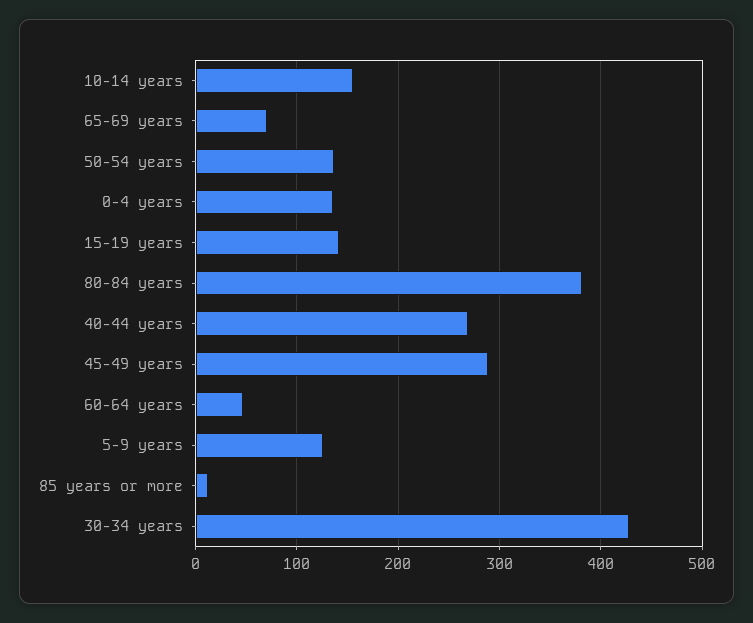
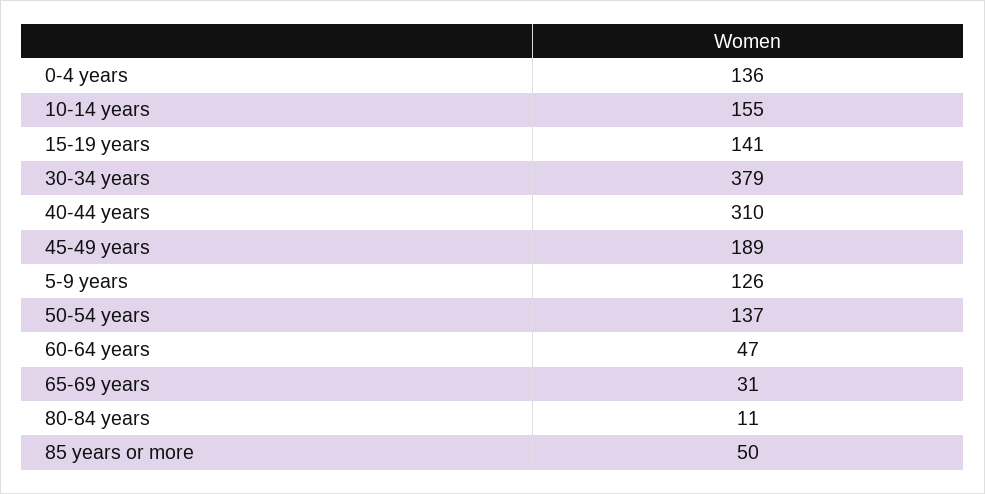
65-69 years: 70 -> 31
80-84 years: 380 -> 11
40-44 years: 270 -> 310
45-49 years: 290 -> 189
85 years or more: 10 -> 50
30-34 years: 430 -> 379

